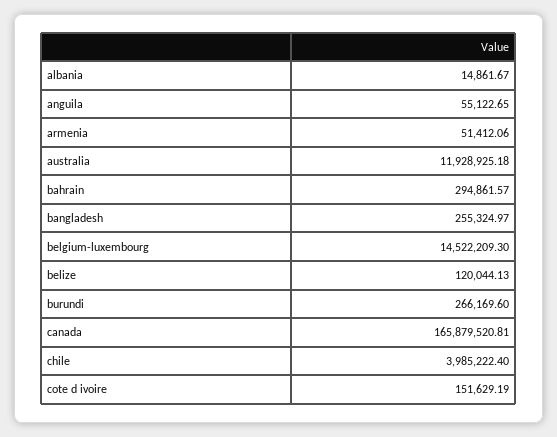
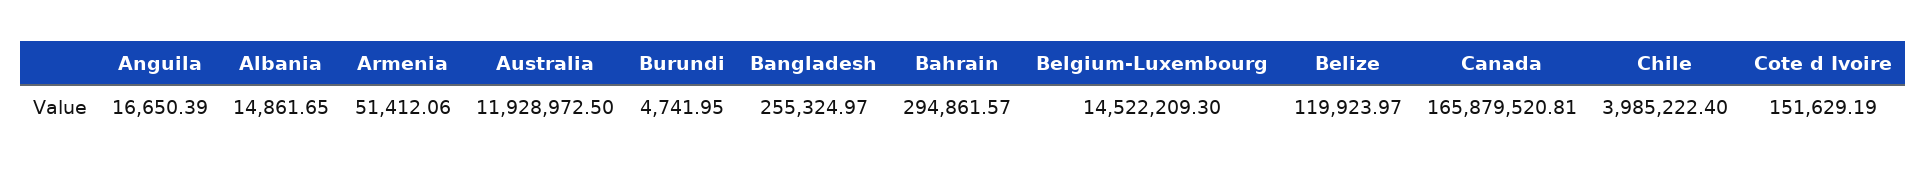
albania: 14861.67 -> 14861.65
anguila: 55122.65 -> 16650.39
australia: 11928925.18 -> 11928972.5
belize: 120044.13 -> 119923.97
burundi: 266169.6 -> 4741.95

